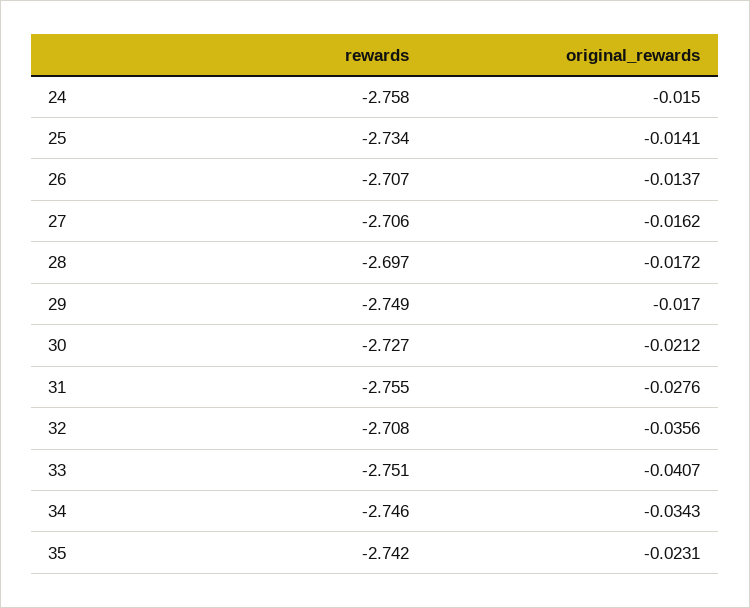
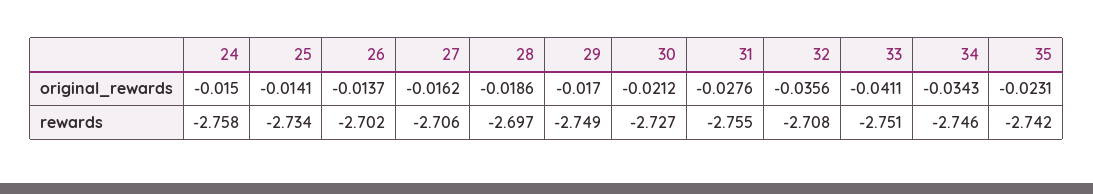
rewards, 26: -2.707 -> -2.702
original_rewards, 28: -0.0172 -> -0.0186
original_rewards, 33: -0.0407 -> -0.0411

